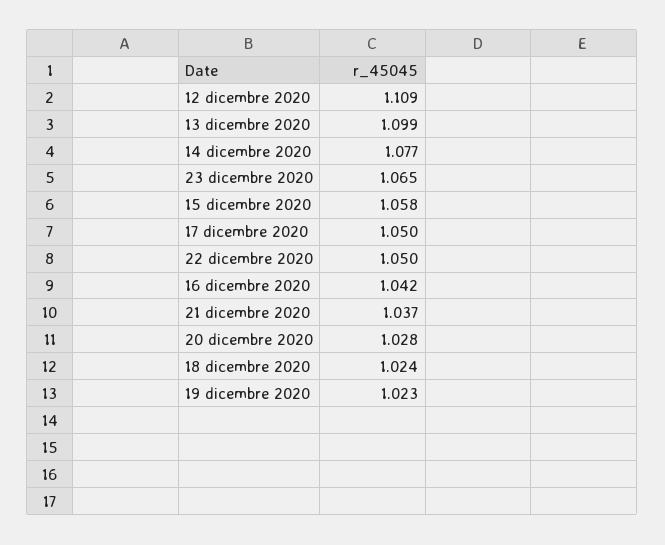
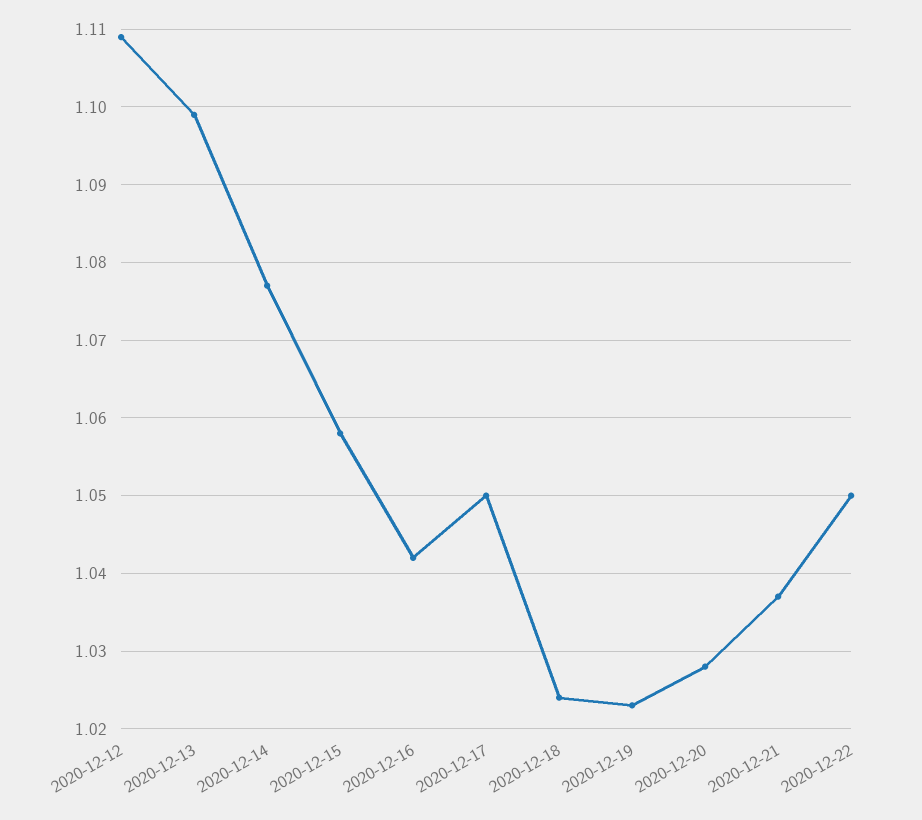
23 dicembre 2020: 1.065 -> none

